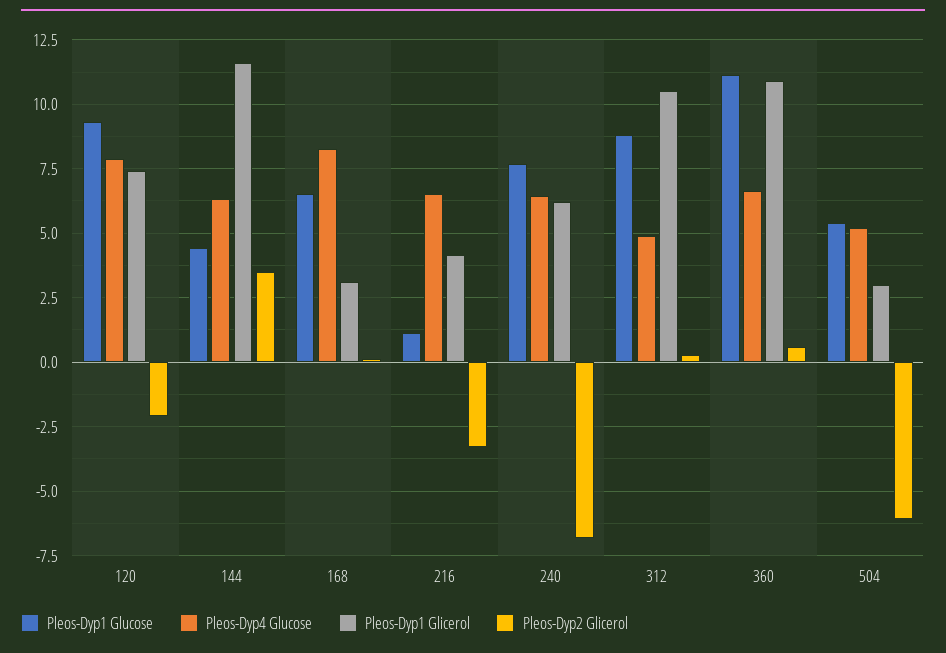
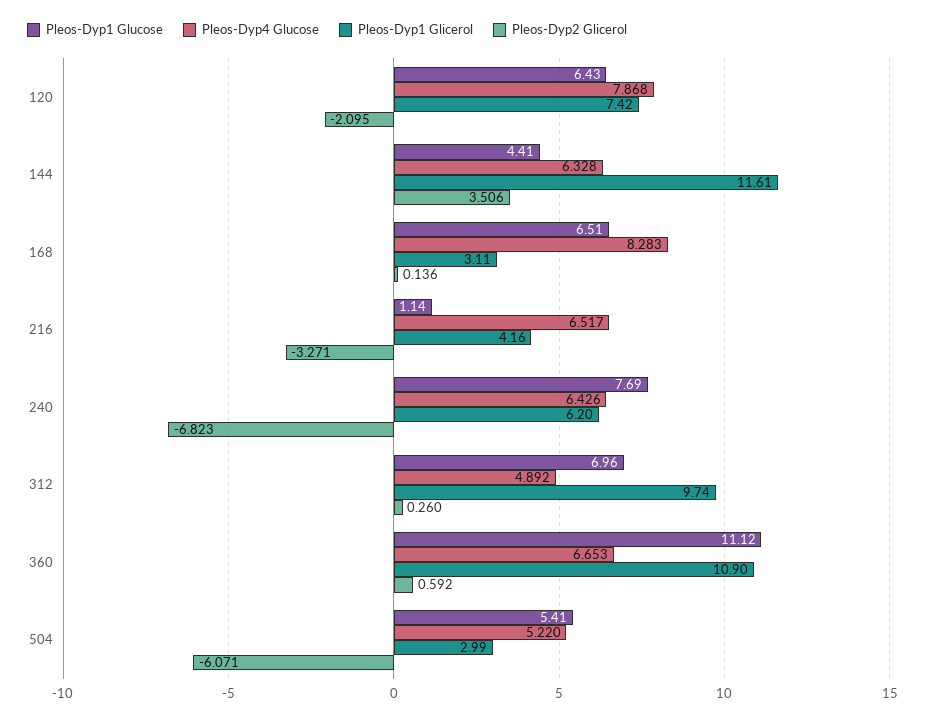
Pleos-Dyp1 Glucose, 120: 9.25 -> 6.43
Pleos-Dyp1 Glucose, 312: 8.75 -> 6.96
Pleos-Dyp1 Glicerol, 312: 10.5 -> 9.74

